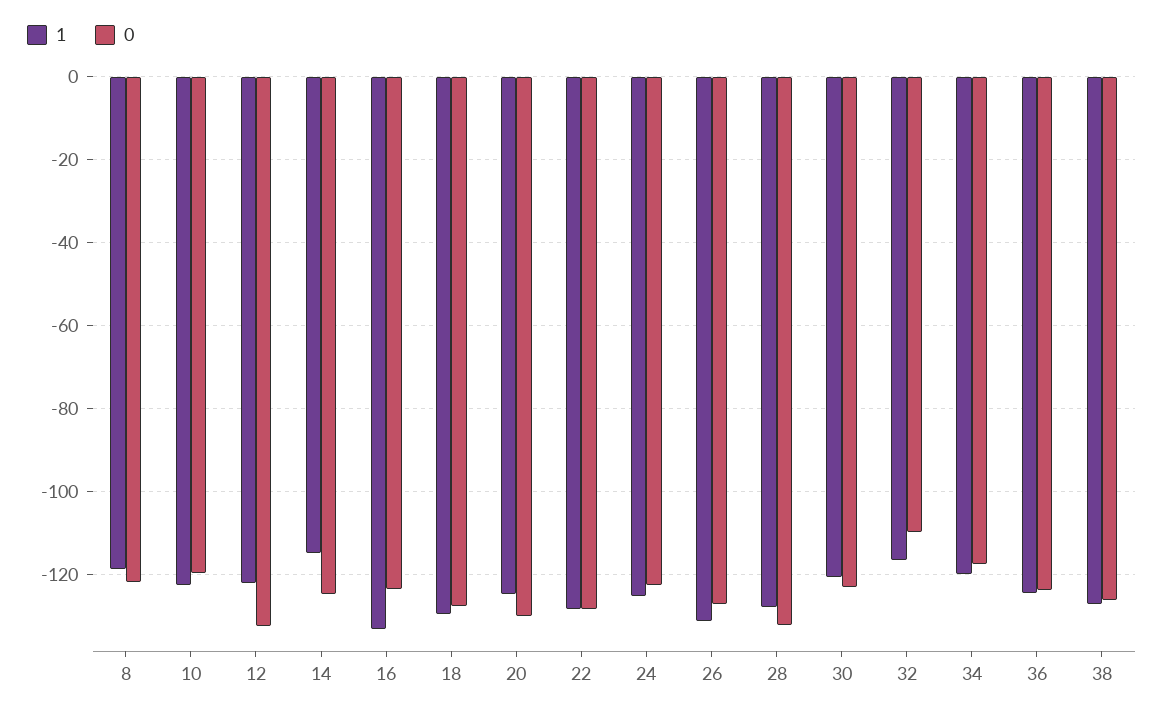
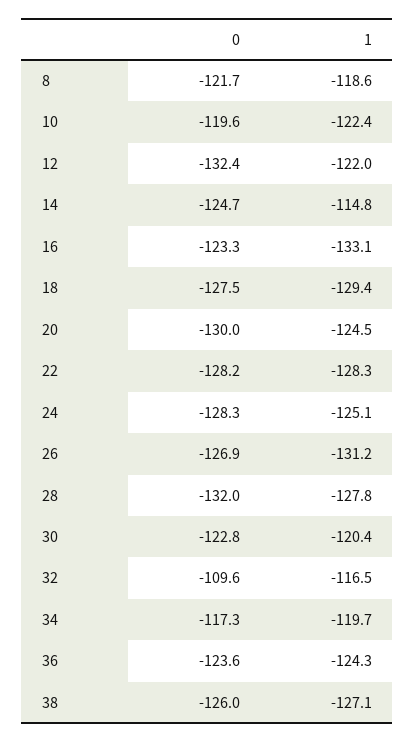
0, 24: -122 -> -128.3

